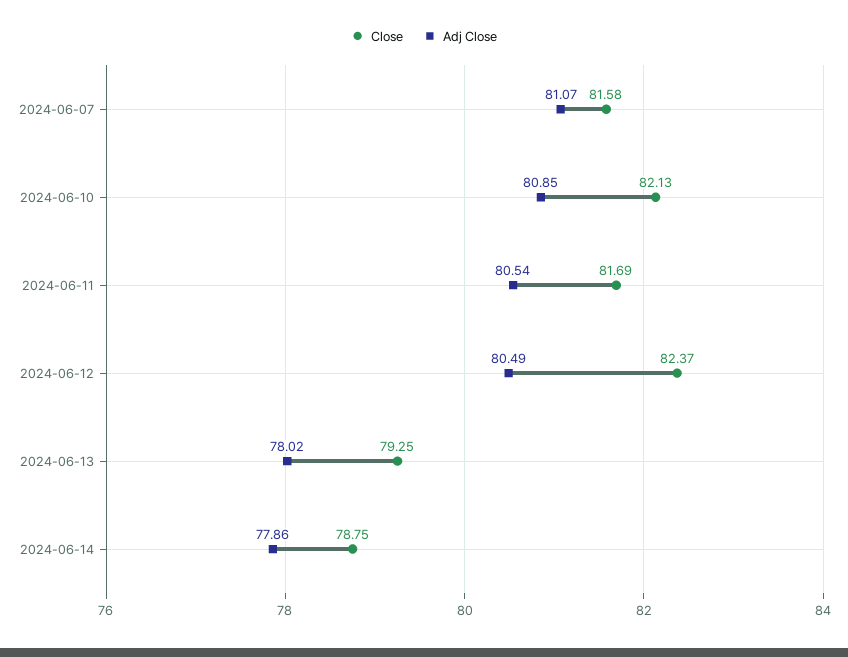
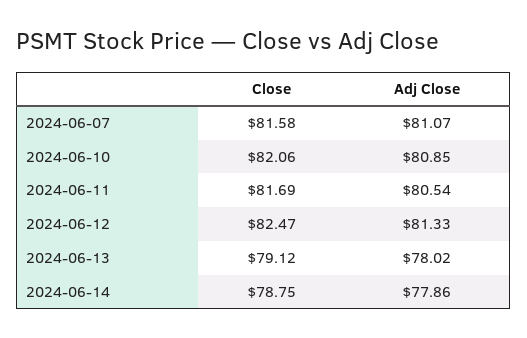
Close, 2024-06-10: 82.13 -> 82.06
Close, 2024-06-12: 82.37 -> 82.47
Adj Close, 2024-06-12: 80.49 -> 81.33
Close, 2024-06-13: 79.25 -> 79.12

